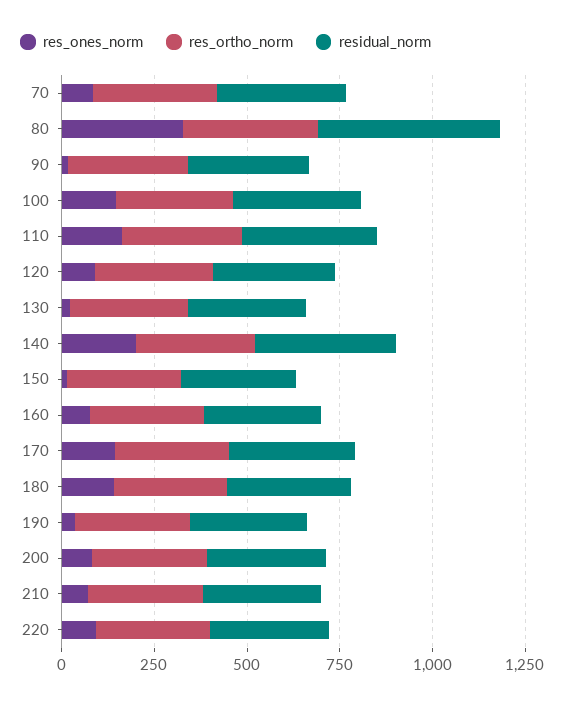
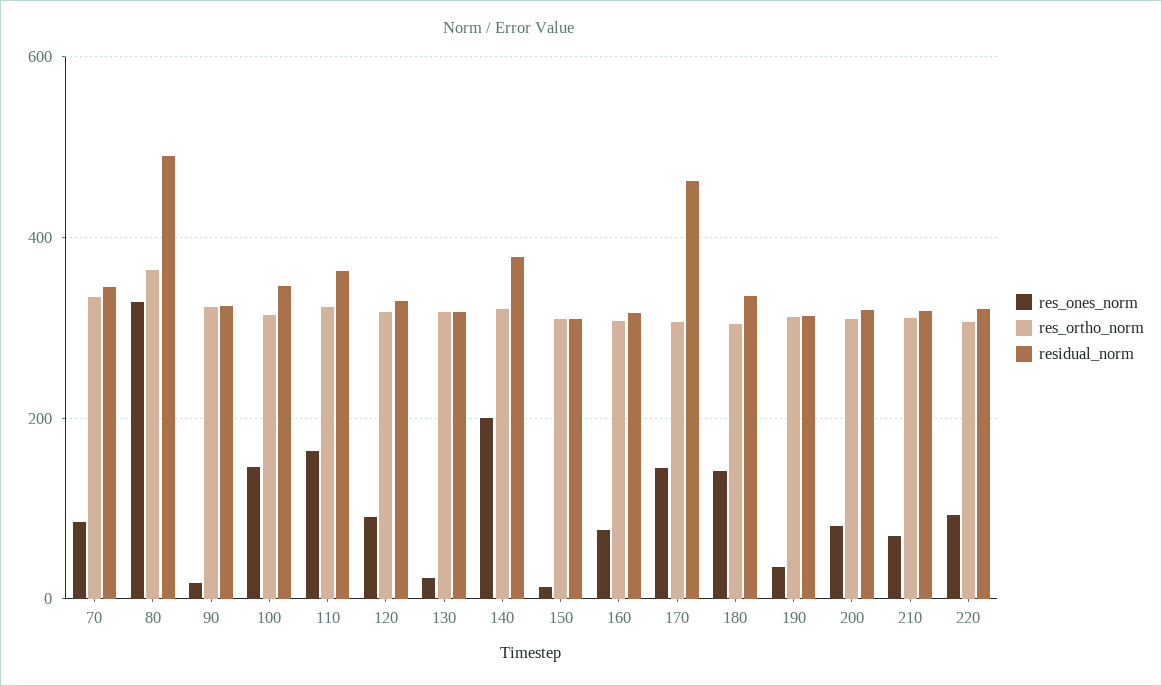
residual_norm, 170: 350 -> 460

